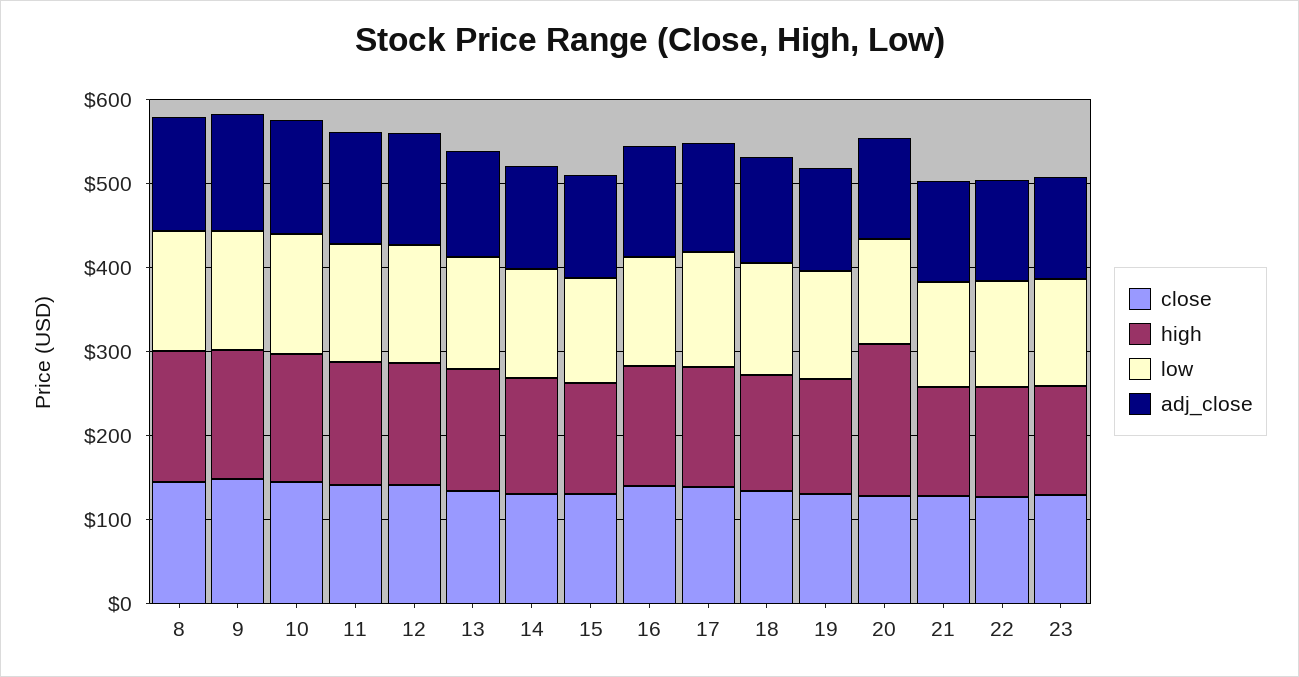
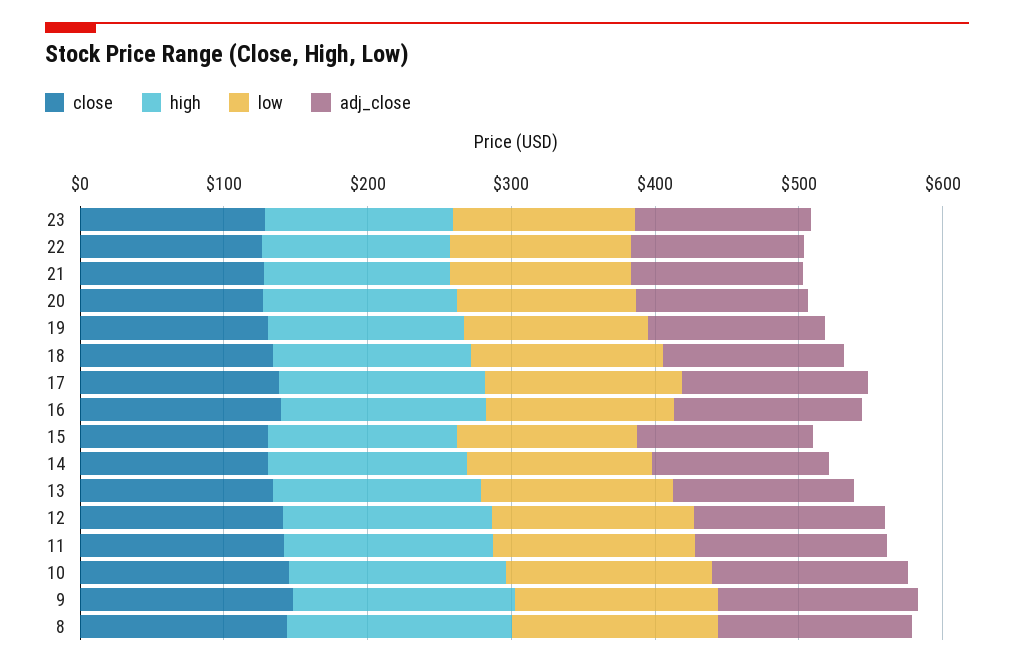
high, 20: 180 -> 140

